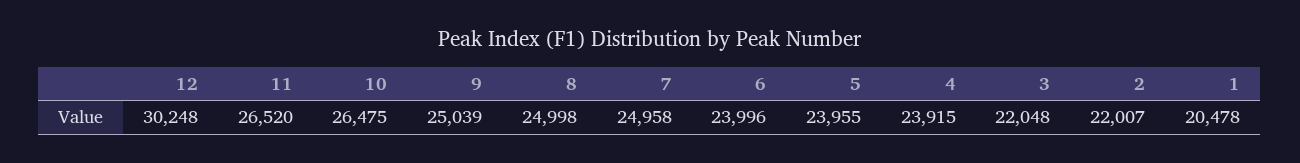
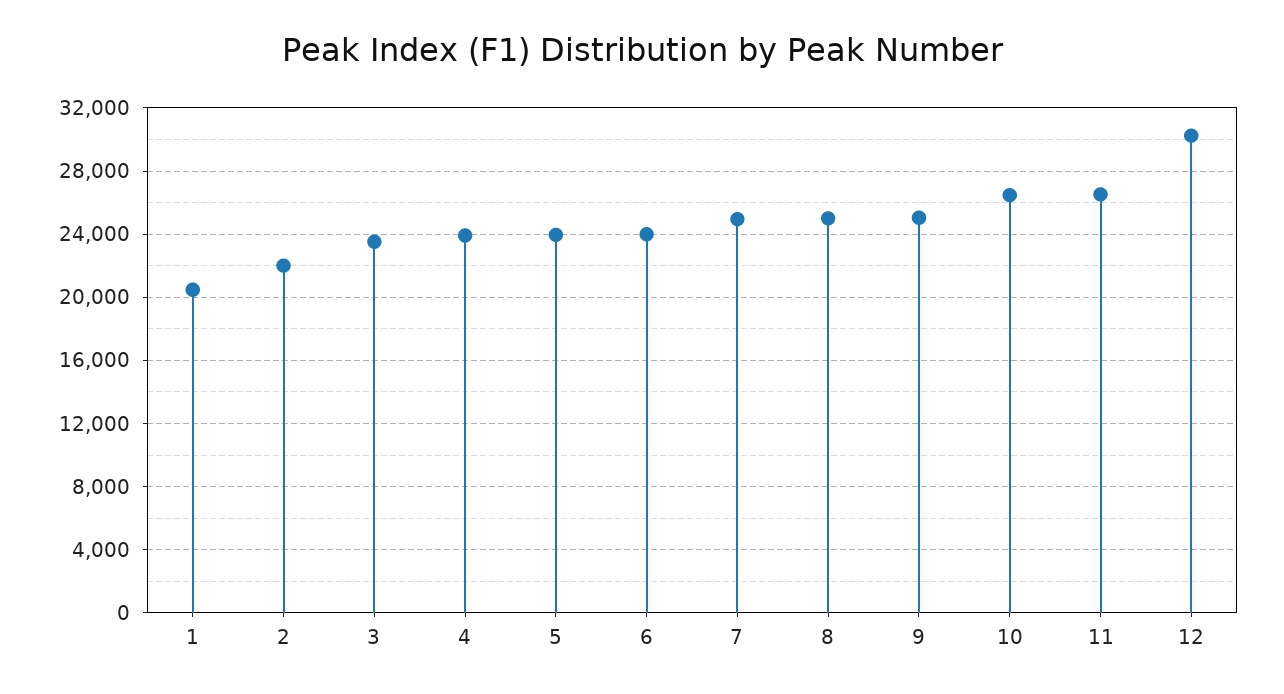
3: 22048 -> 23500

